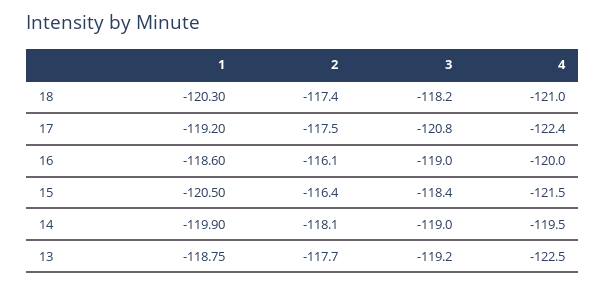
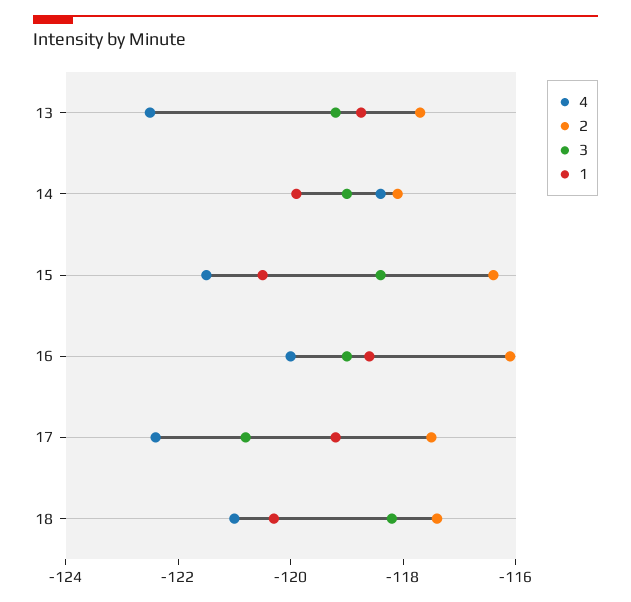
4, 14: -119.5 -> -118.5

